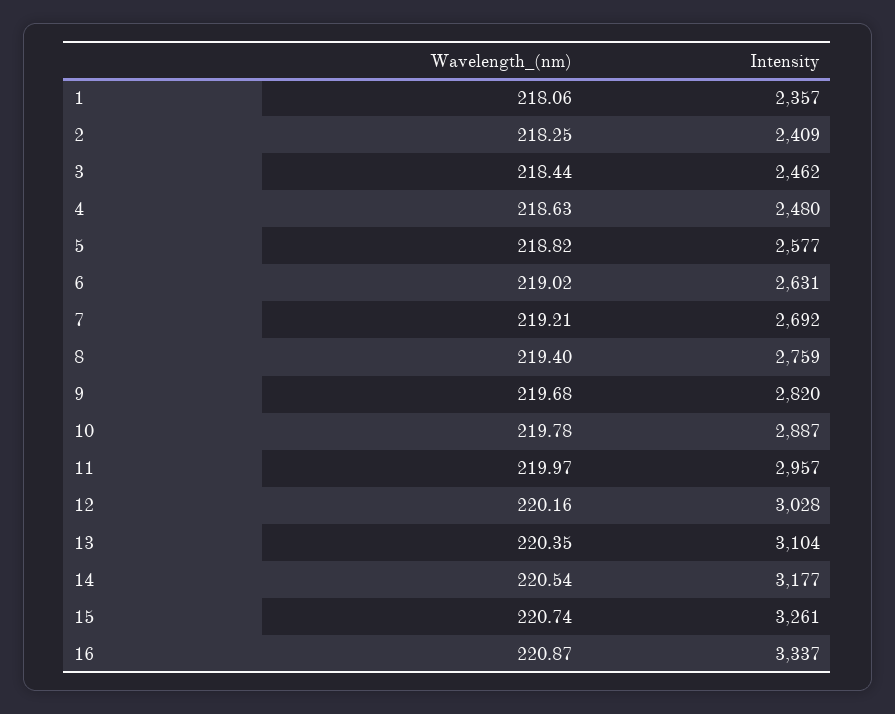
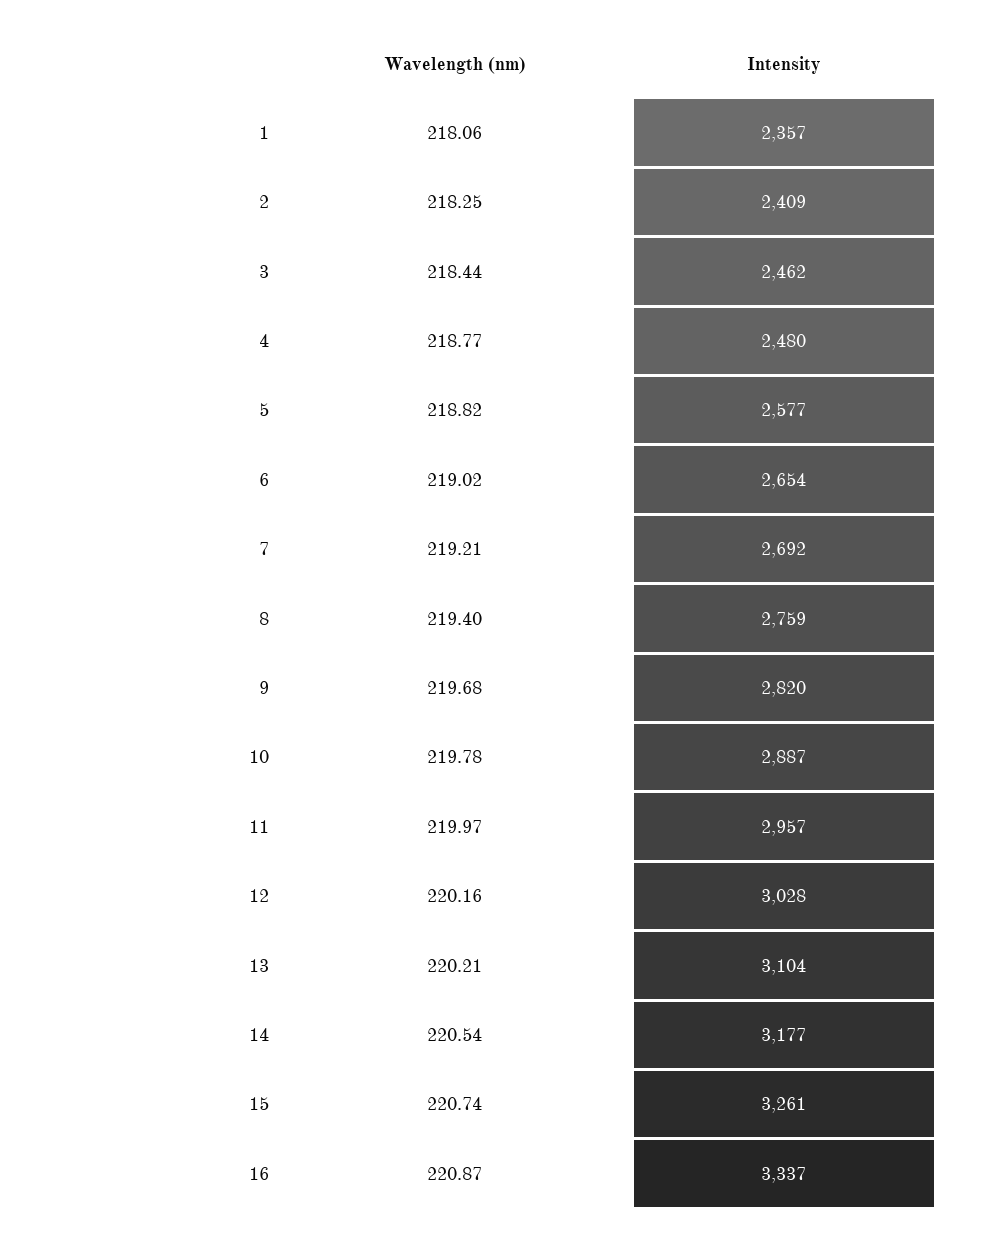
Wavelength_(nm), 4: 218.63 -> 218.77
Intensity, 6: 2631 -> 2654
Wavelength_(nm), 13: 220.35 -> 220.21

